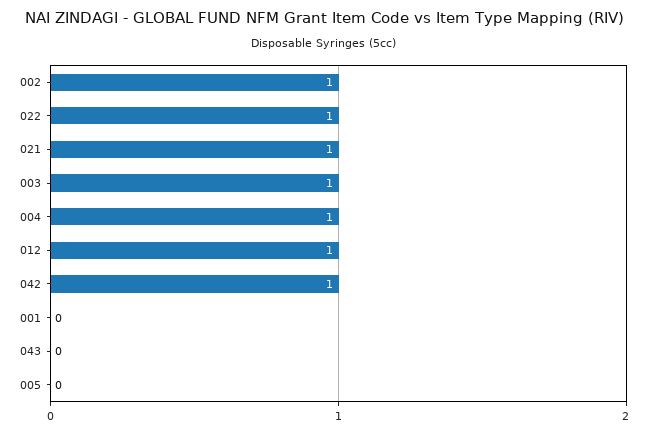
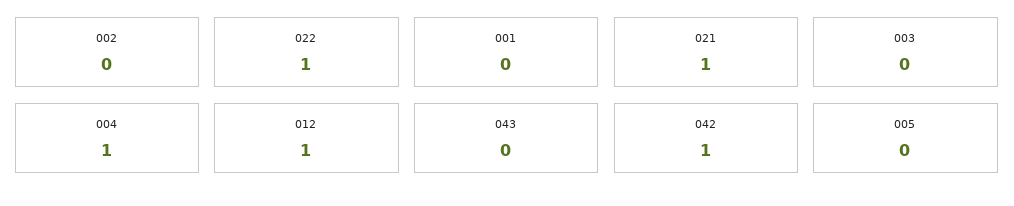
002: 1 -> 0
003: 1 -> 0

